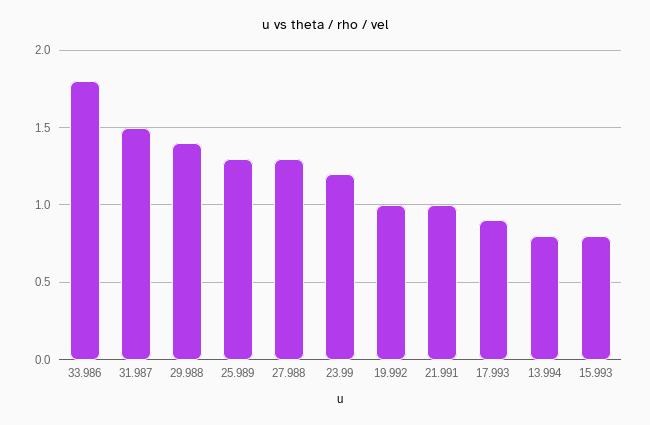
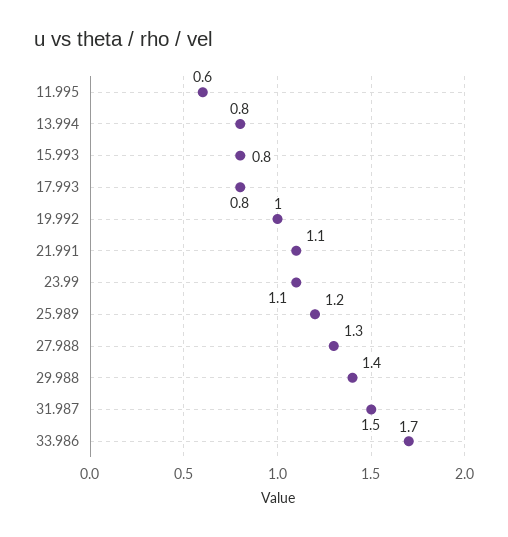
33.986: 1.8 -> 1.7
25.989: 1.3 -> 1.2
23.99: 1.2 -> 1.1
21.991: 1 -> 1.1
17.993: 0.9 -> 0.8
11.995: none -> 0.6

